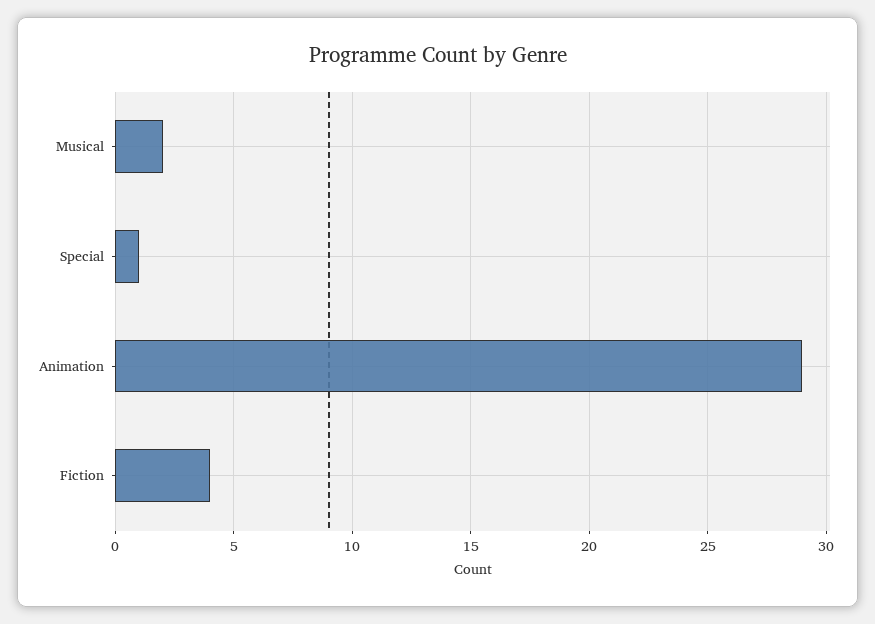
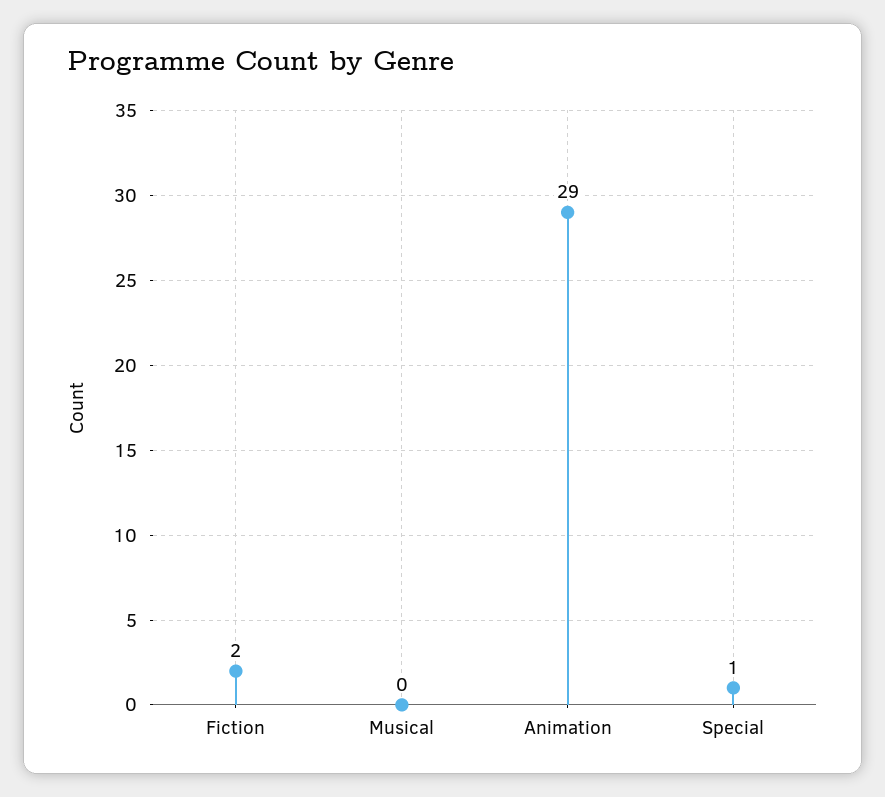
Musical: 2 -> 0
Fiction: 4 -> 2

